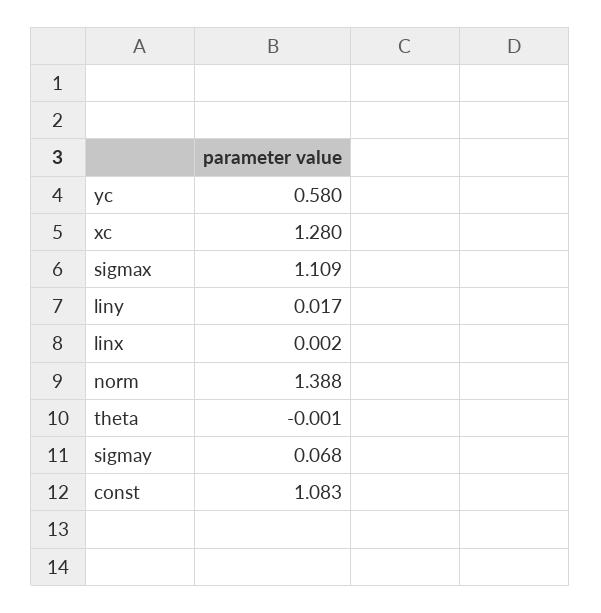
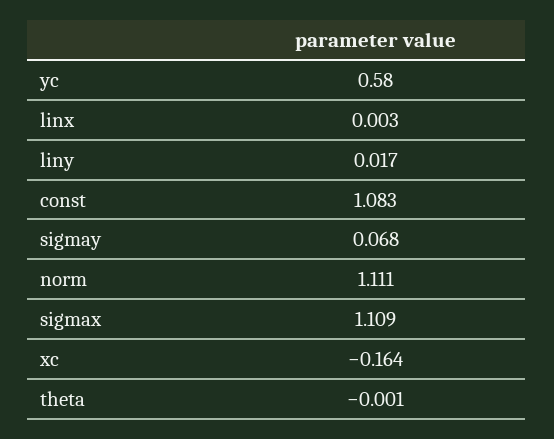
xc: 1.28 -> -0.164
linx: 0.002 -> 0.003
norm: 1.388 -> 1.111

